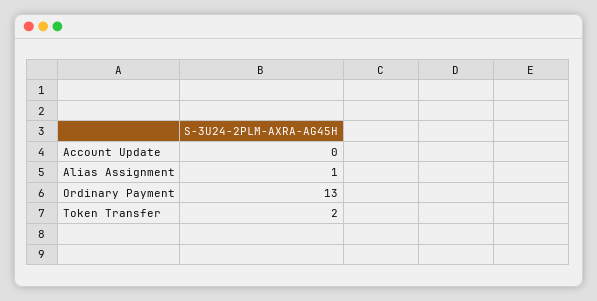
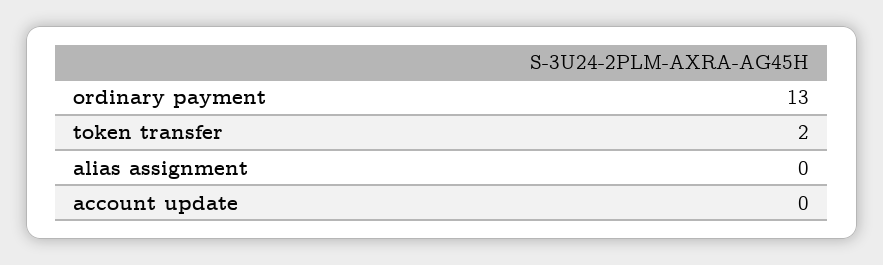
Alias Assignment: 1 -> 0

